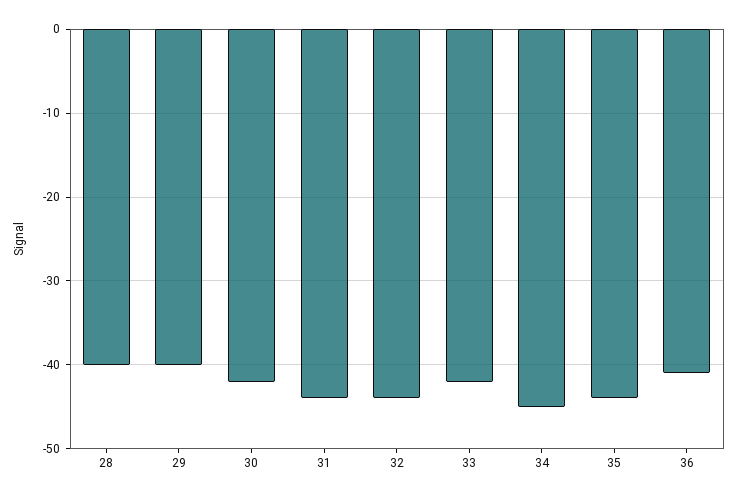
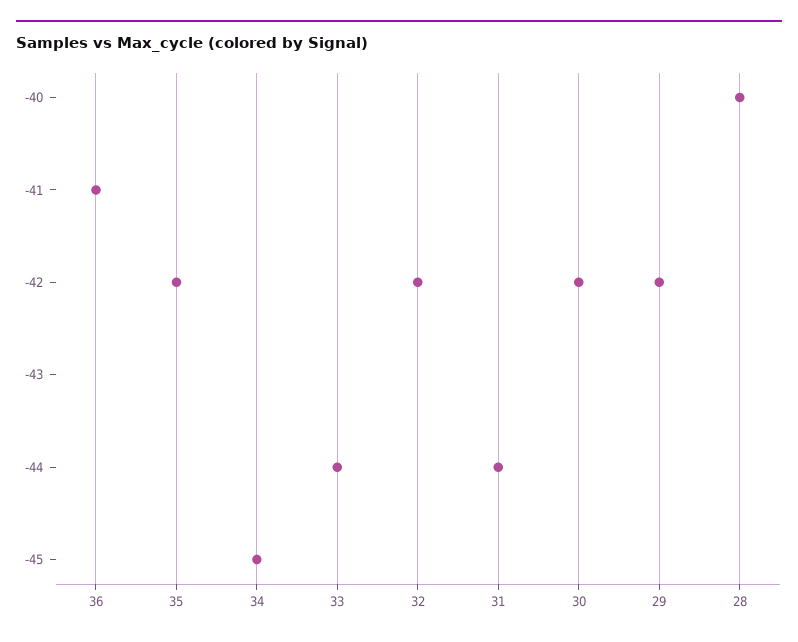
29: -40 -> -42
32: -44 -> -42
33: -42 -> -44
35: -44 -> -42

